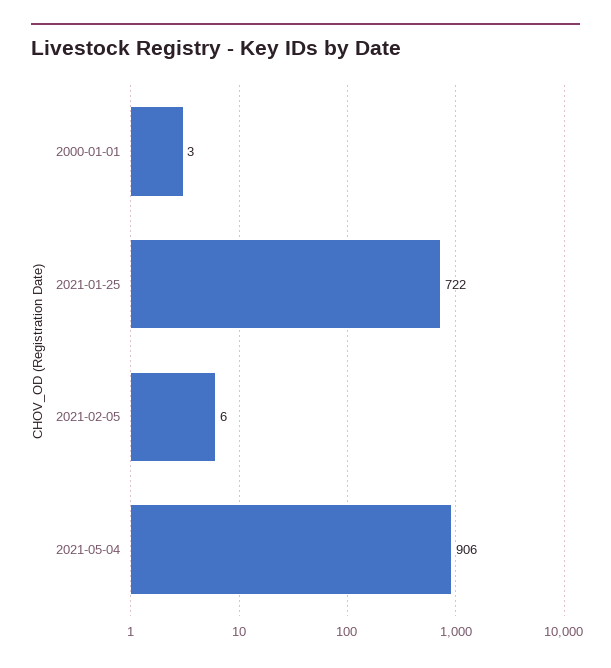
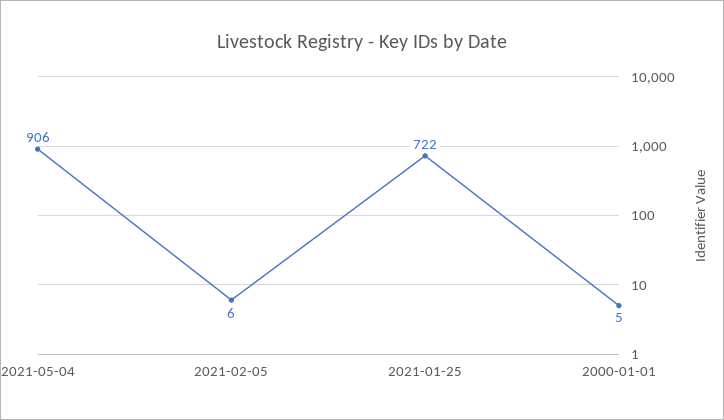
2000-01-01: 3 -> 5

